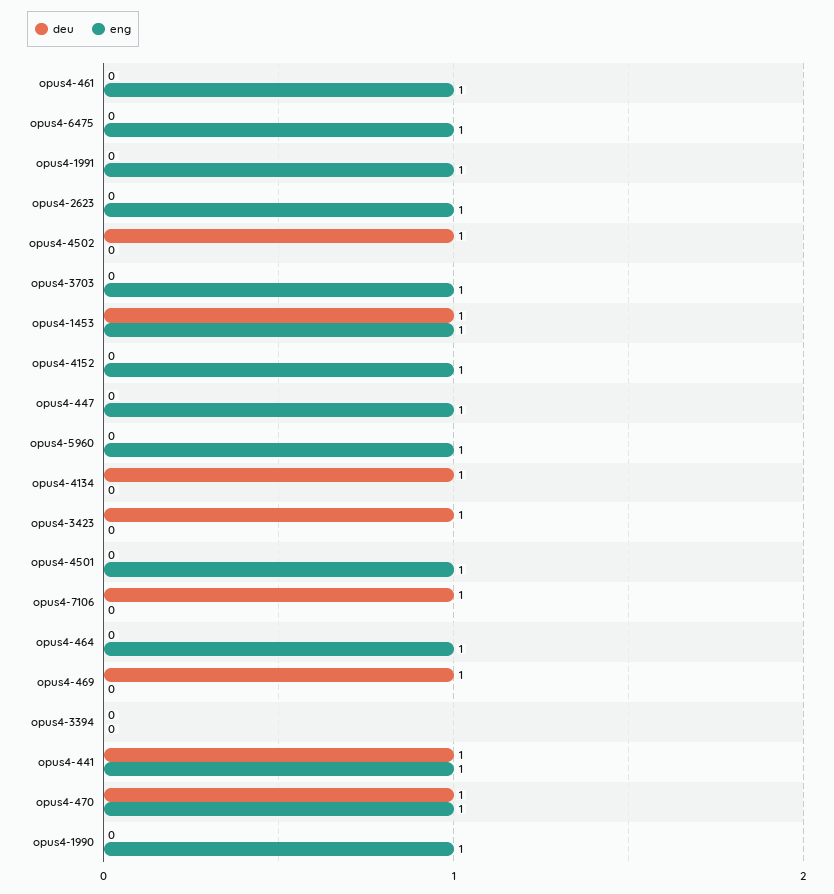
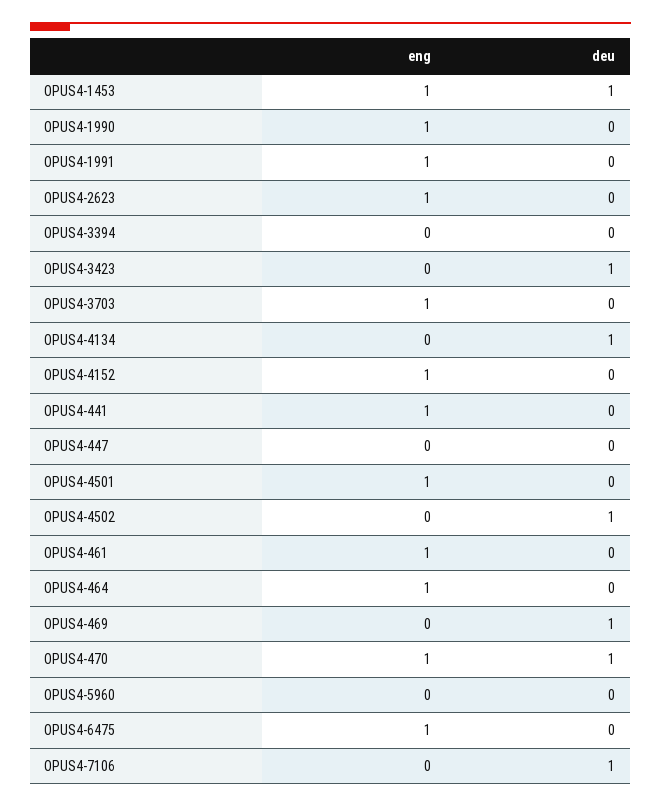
eng, opus4-447: 1 -> 0
eng, opus4-5960: 1 -> 0
deu, opus4-441: 1 -> 0

